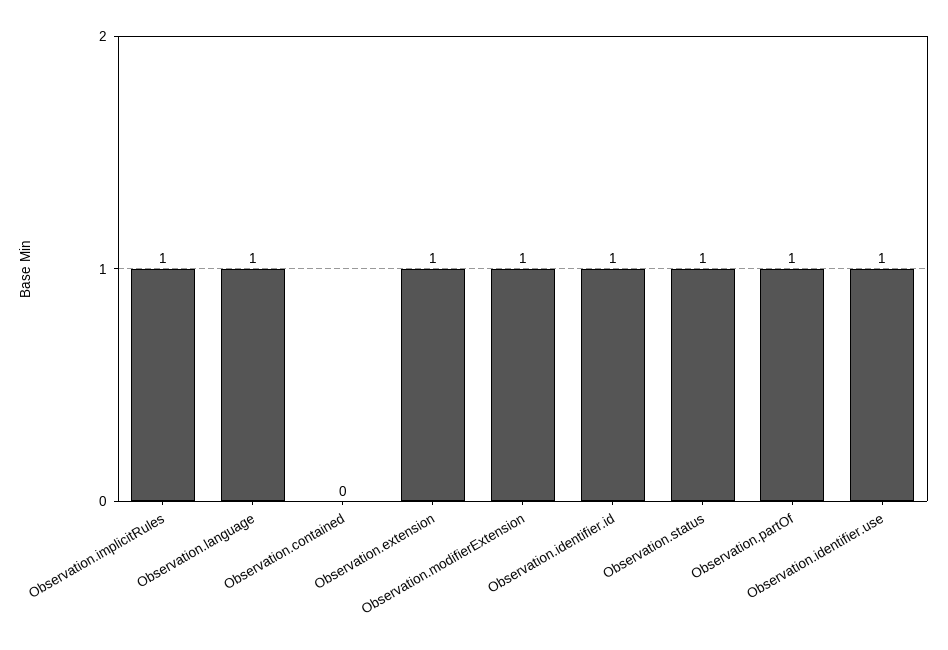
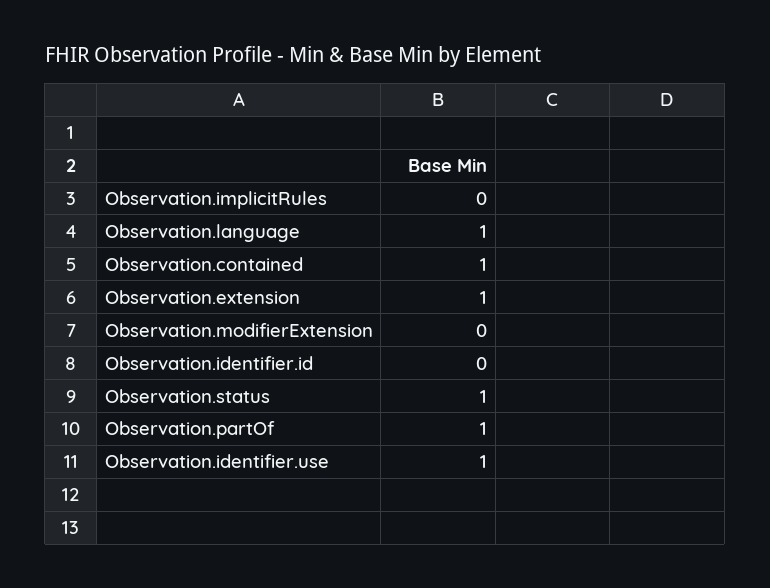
Observation.implicitRules: 1 -> 0
Observation.contained: 0 -> 1
Observation.modifierExtension: 1 -> 0
Observation.identifier.id: 1 -> 0

